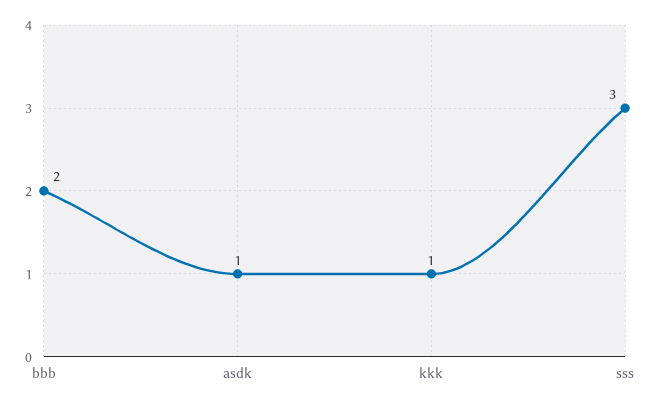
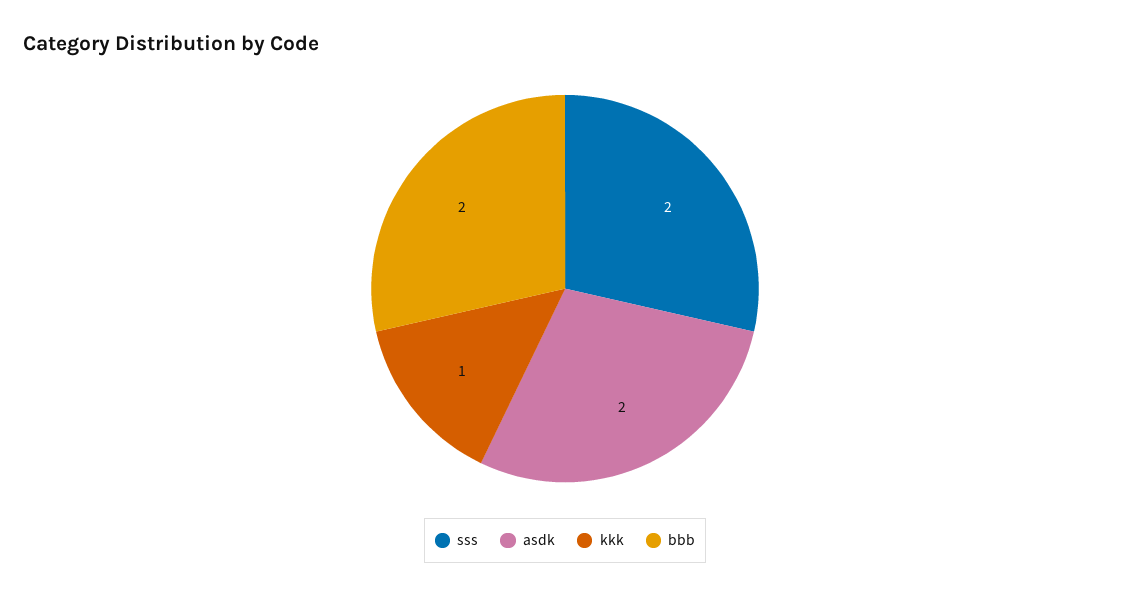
asdk: 1 -> 2
sss: 3 -> 2

